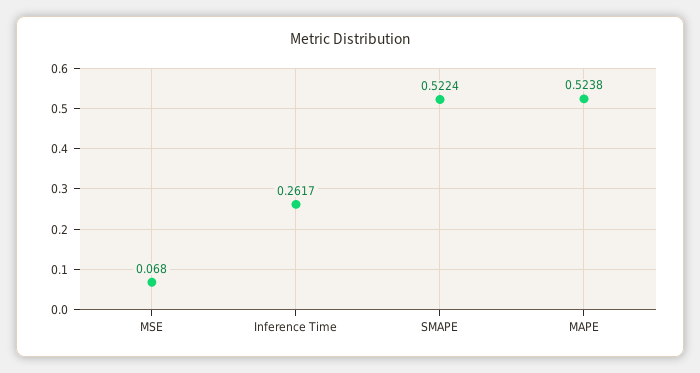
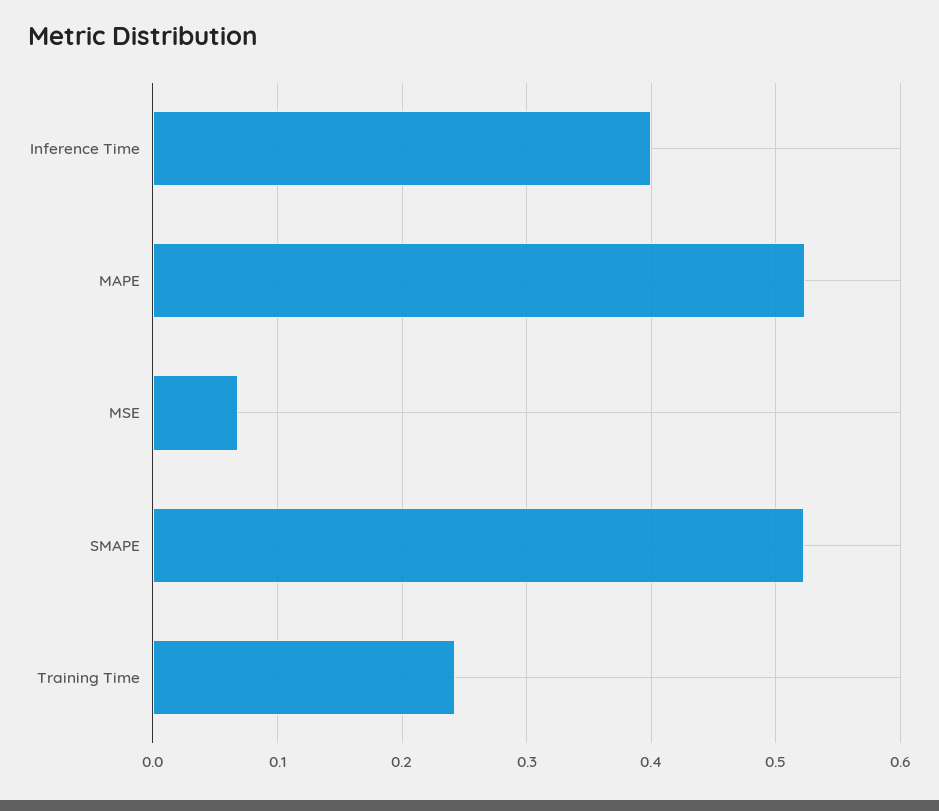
Inference Time: 0.2617 -> 0.4
Training Time: none -> 0.24

